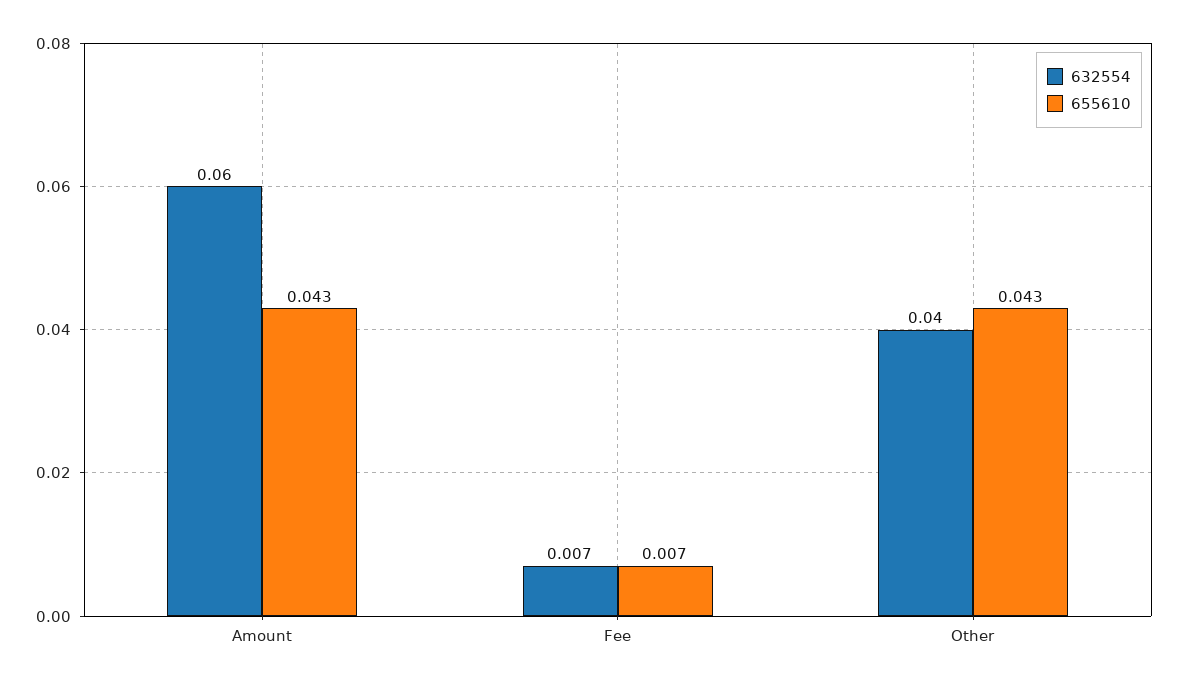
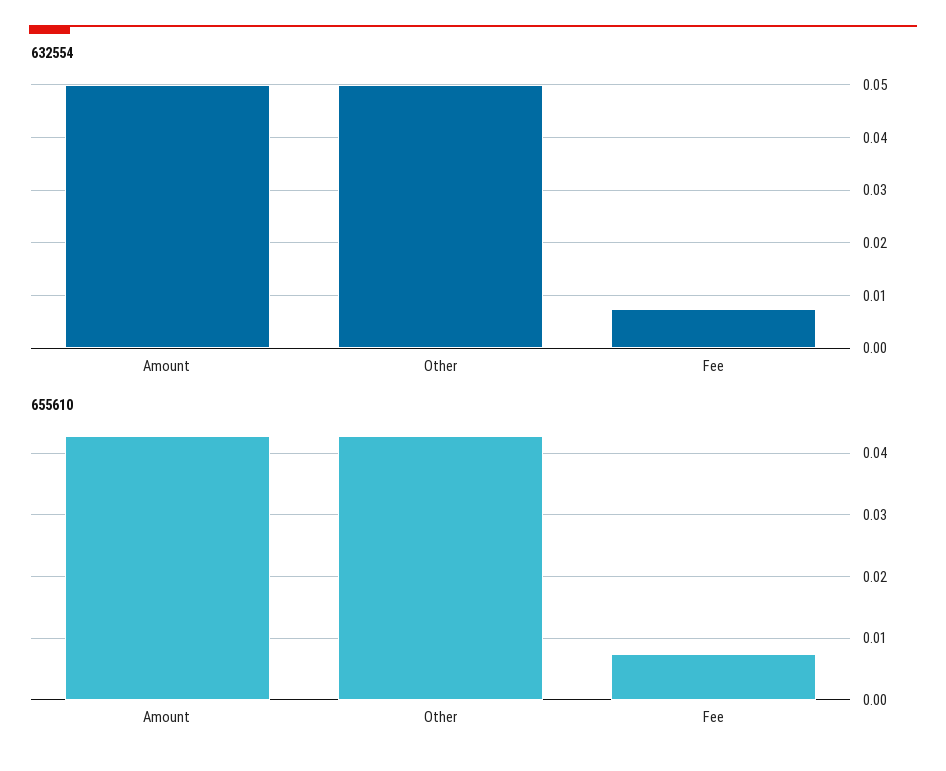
632554, Amount: 0.06 -> 0.05
632554, Other: 0.04 -> 0.05

